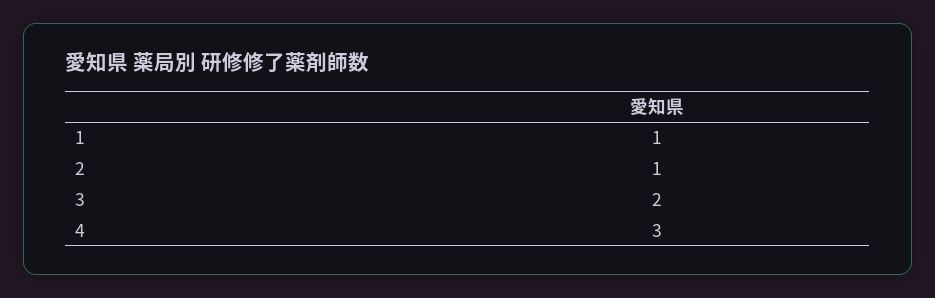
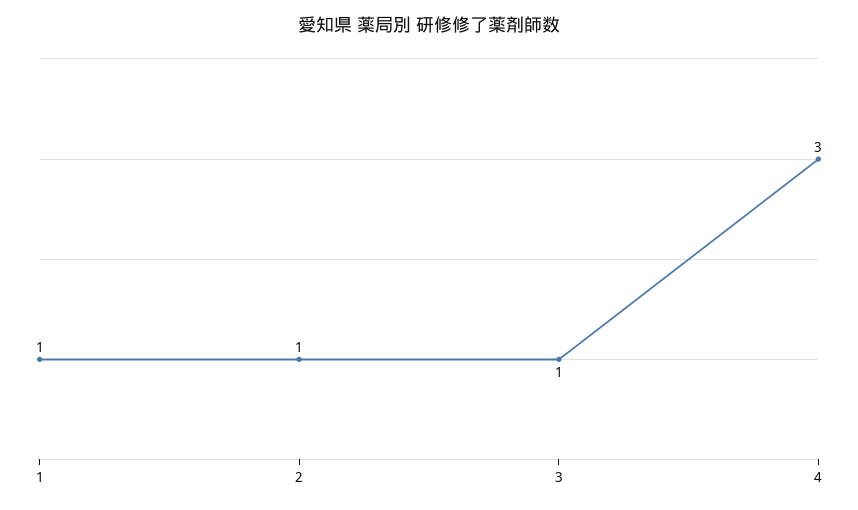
3: 2 -> 1

